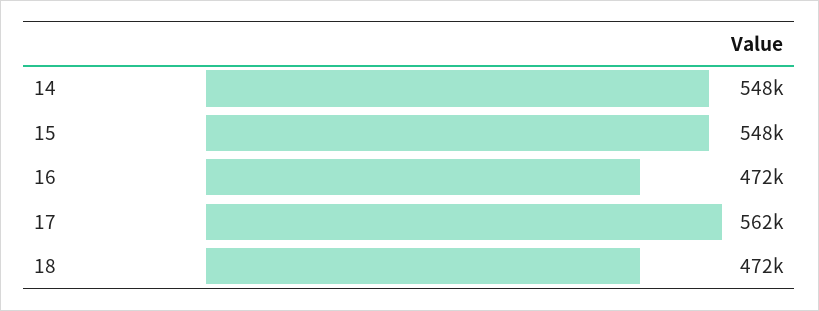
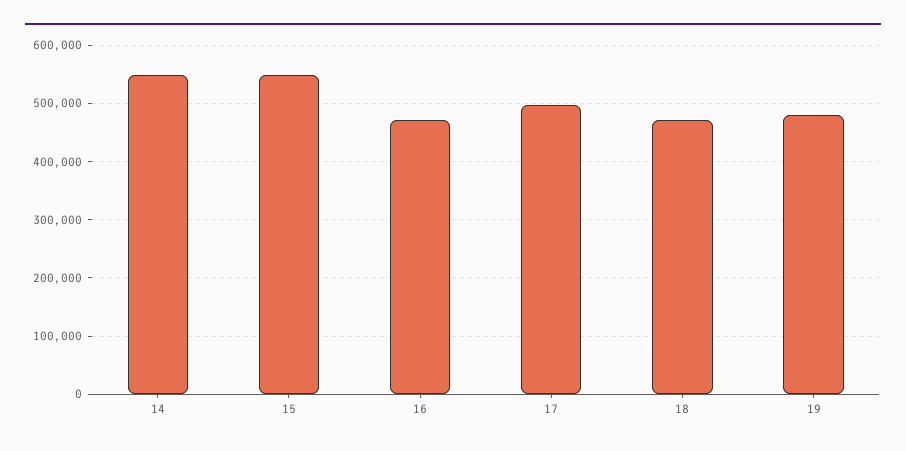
17: 562000 -> 500000
19: none -> 480000

